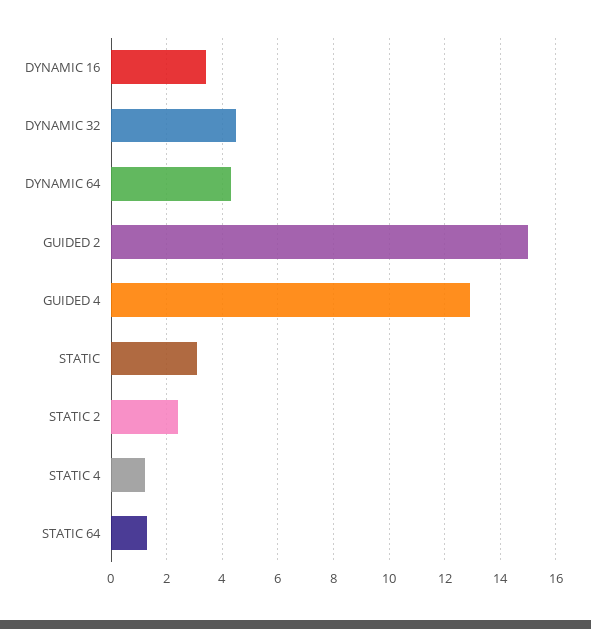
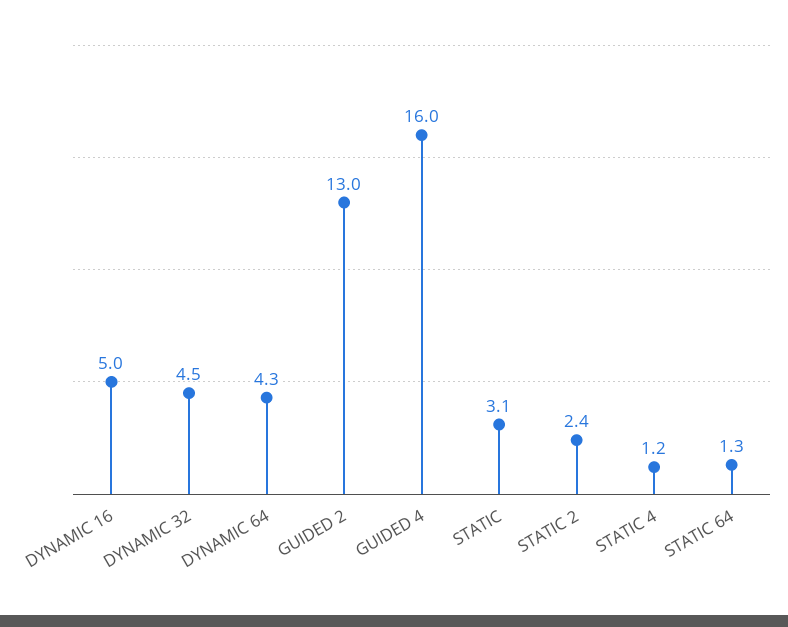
DYNAMIC 16: 3.5 -> 5
GUIDED 2: 15 -> 13
GUIDED 4: 13 -> 16

